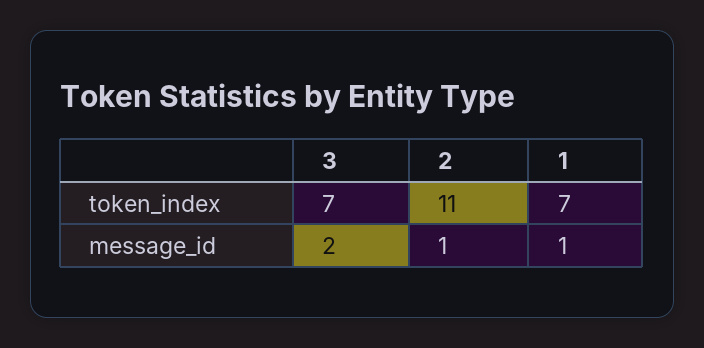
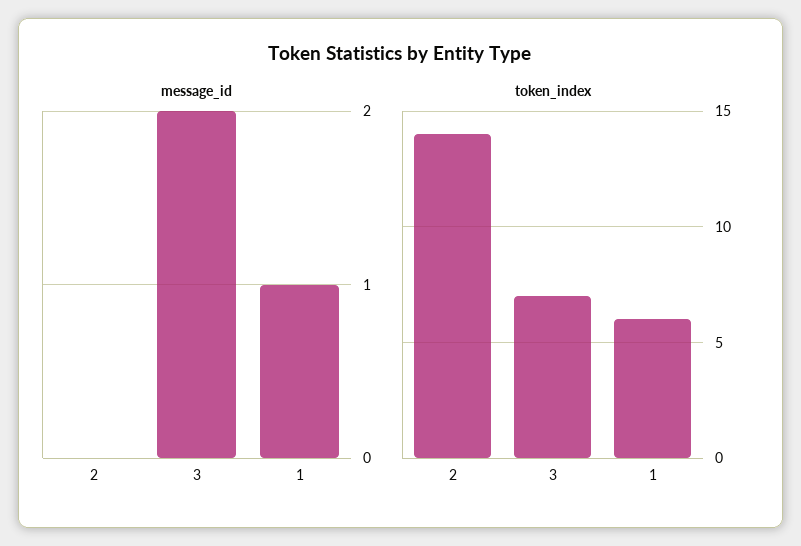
token_index, 2: 11 -> 14
token_index, 1: 7 -> 6
message_id, 2: 1 -> 0

